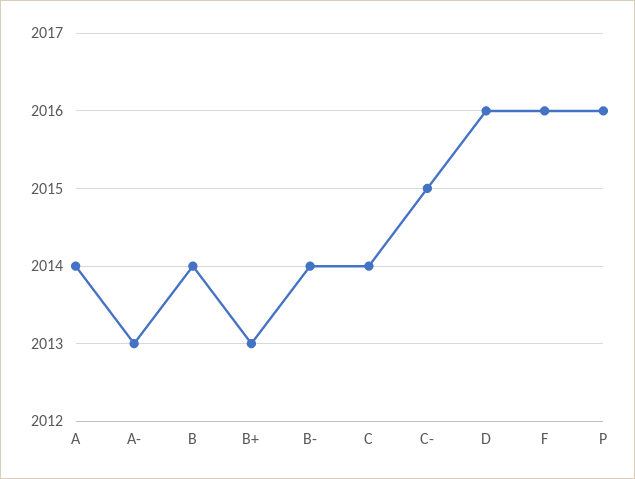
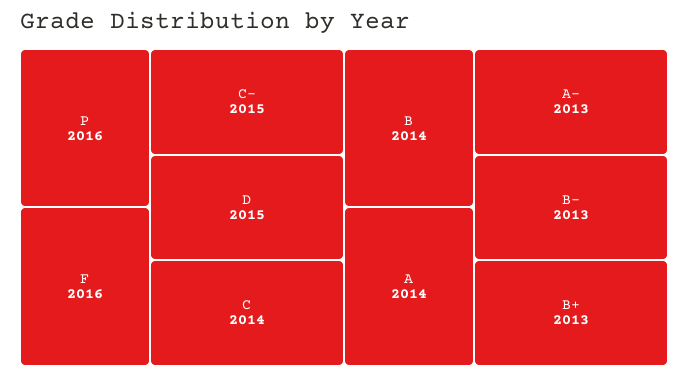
B-: 2014 -> 2013
D: 2016 -> 2015

